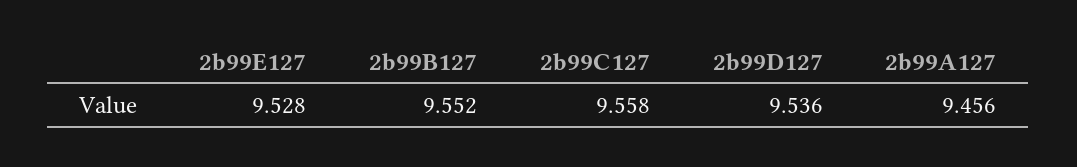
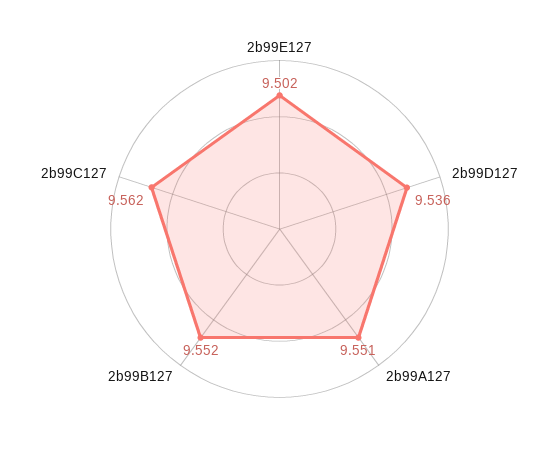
2b99E127: 9.528 -> 9.502
2b99C127: 9.558 -> 9.562
2b99A127: 9.456 -> 9.551

